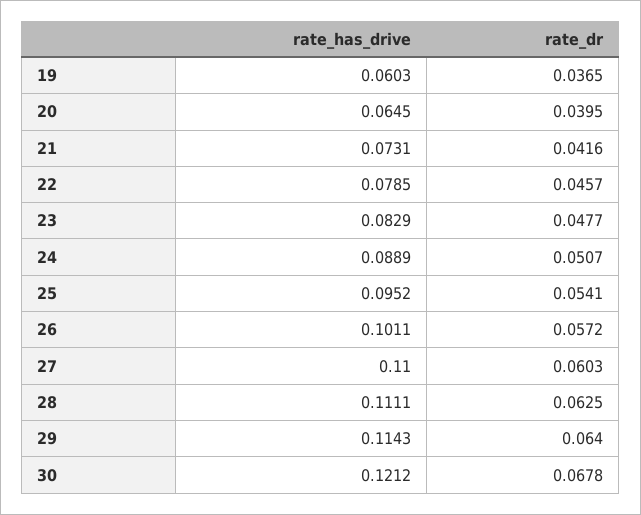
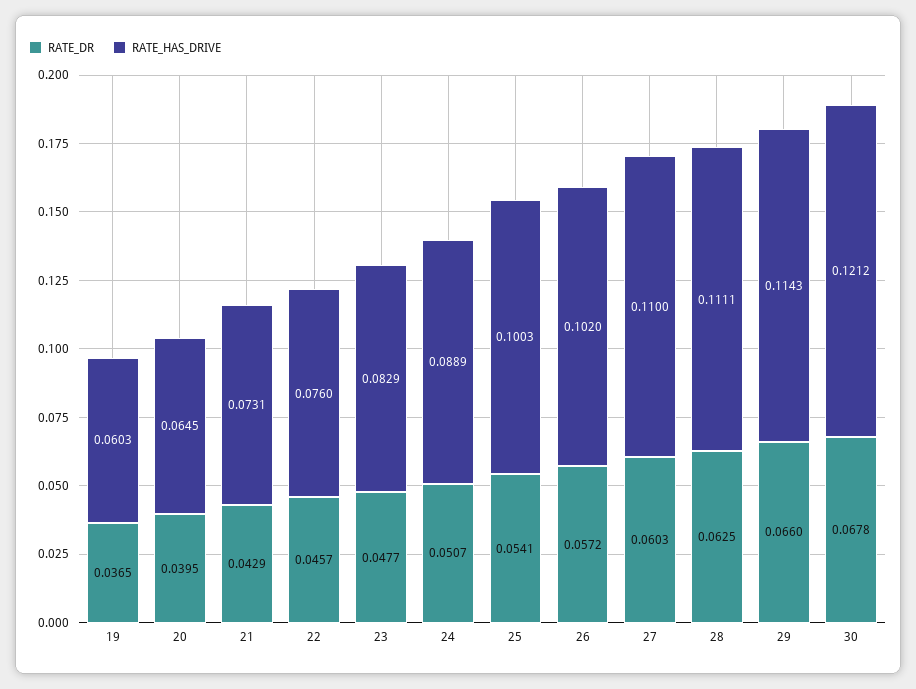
rate_dr, 21: 0.0416 -> 0.0429
rate_has_drive, 22: 0.0785 -> 0.076
rate_has_drive, 25: 0.0952 -> 0.1003
rate_has_drive, 26: 0.1011 -> 0.102
rate_dr, 29: 0.064 -> 0.066

